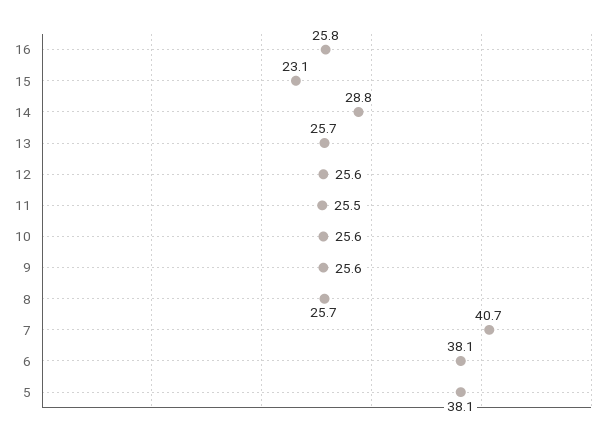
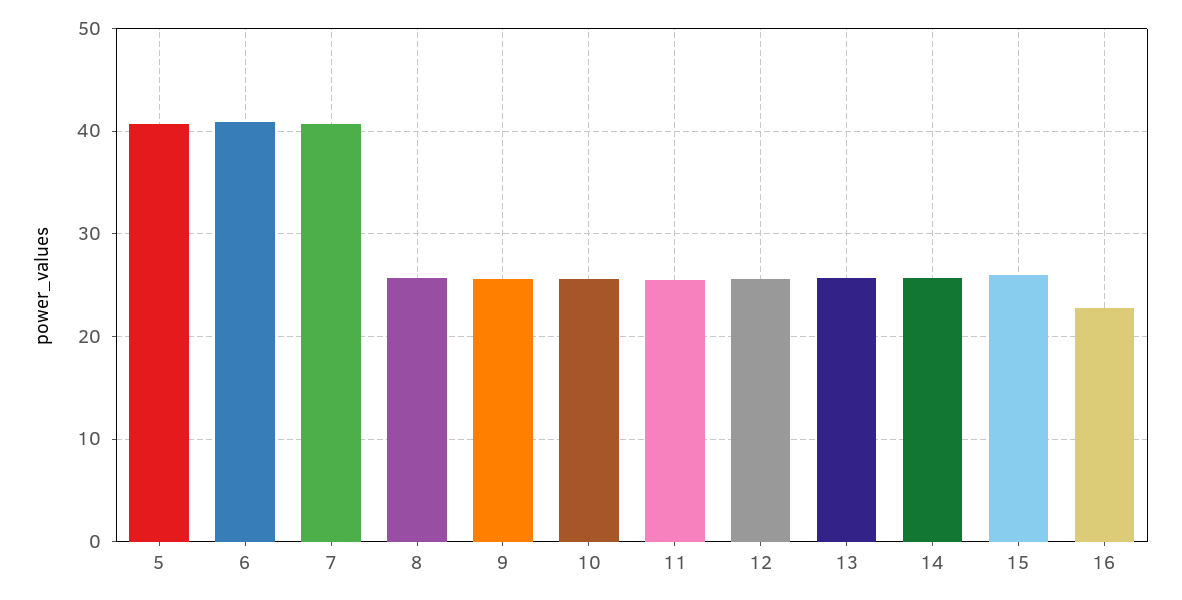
16: 25.8 -> 23
15: 23.1 -> 26
14: 28.8 -> 26
6: 38.1 -> 41
5: 38.1 -> 41

